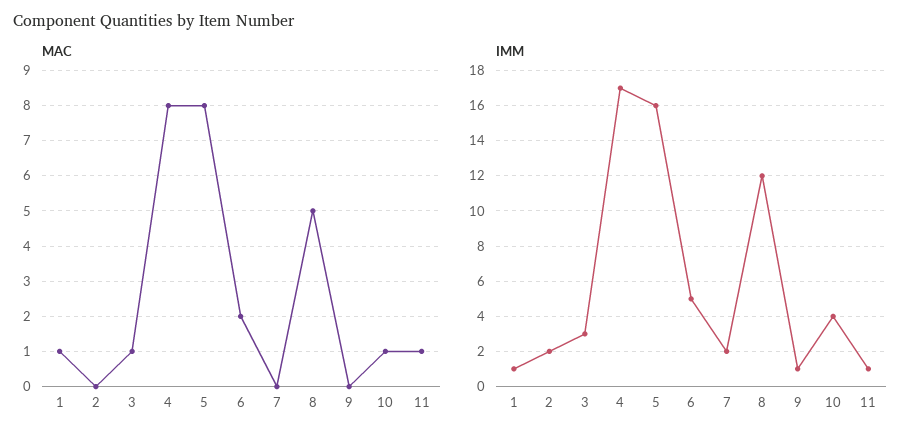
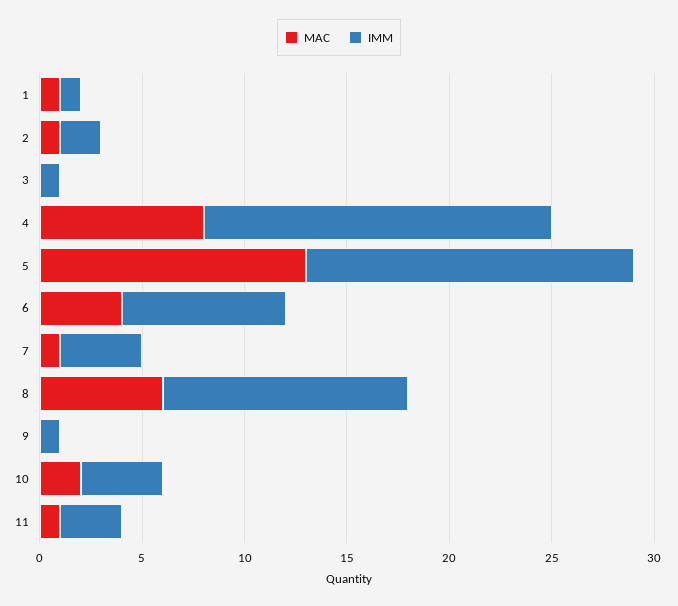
MAC, 2: 0 -> 1
MAC, 3: 1 -> 0
MAC, 5: 8 -> 13
MAC, 6: 2 -> 4
MAC, 7: 0 -> 1
MAC, 8: 5 -> 6
MAC, 10: 1 -> 2
IMM, 3: 3 -> 1
IMM, 6: 5 -> 8
IMM, 7: 2 -> 4
IMM, 11: 1 -> 3

